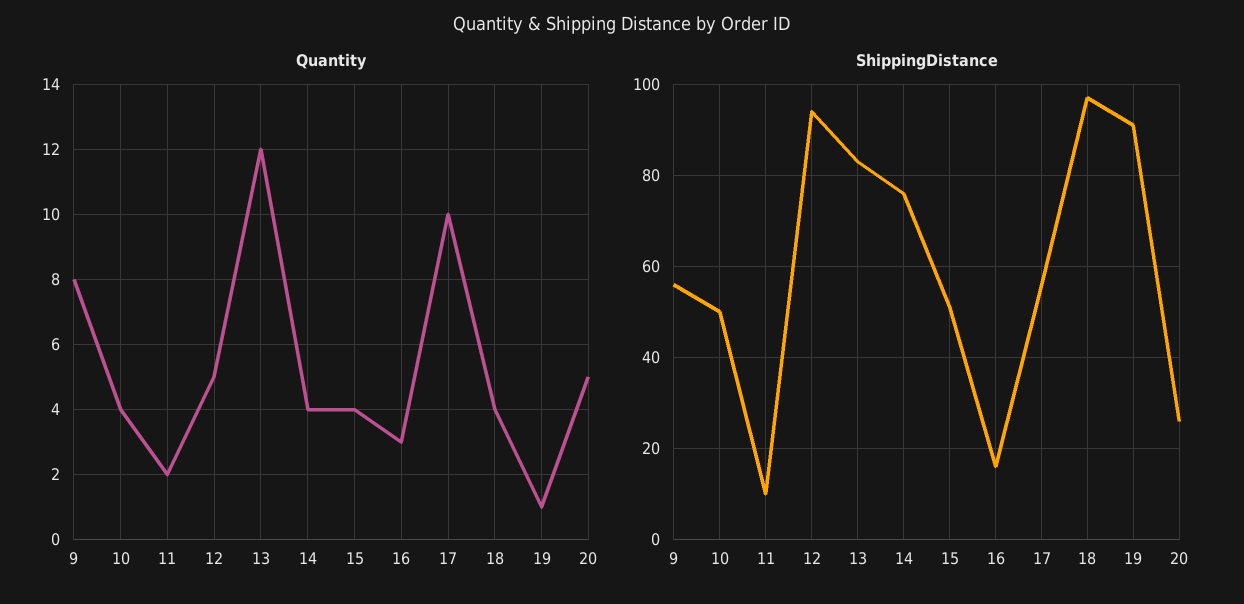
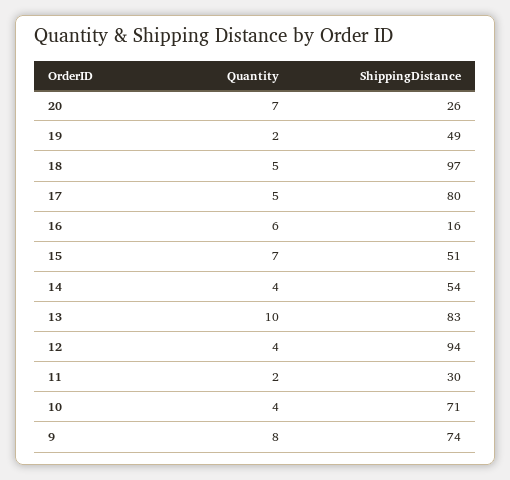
Quantity, 12: 5 -> 4
Quantity, 13: 12 -> 10
Quantity, 15: 4 -> 7
Quantity, 16: 3 -> 6
Quantity, 17: 10 -> 5
Quantity, 18: 4 -> 5
Quantity, 19: 1 -> 2
Quantity, 20: 5 -> 7
ShippingDistance, 9: 55 -> 74
ShippingDistance, 10: 50 -> 71
ShippingDistance, 11: 10 -> 30
ShippingDistance, 14: 75 -> 54
ShippingDistance, 17: 55 -> 80
ShippingDistance, 19: 90 -> 49

